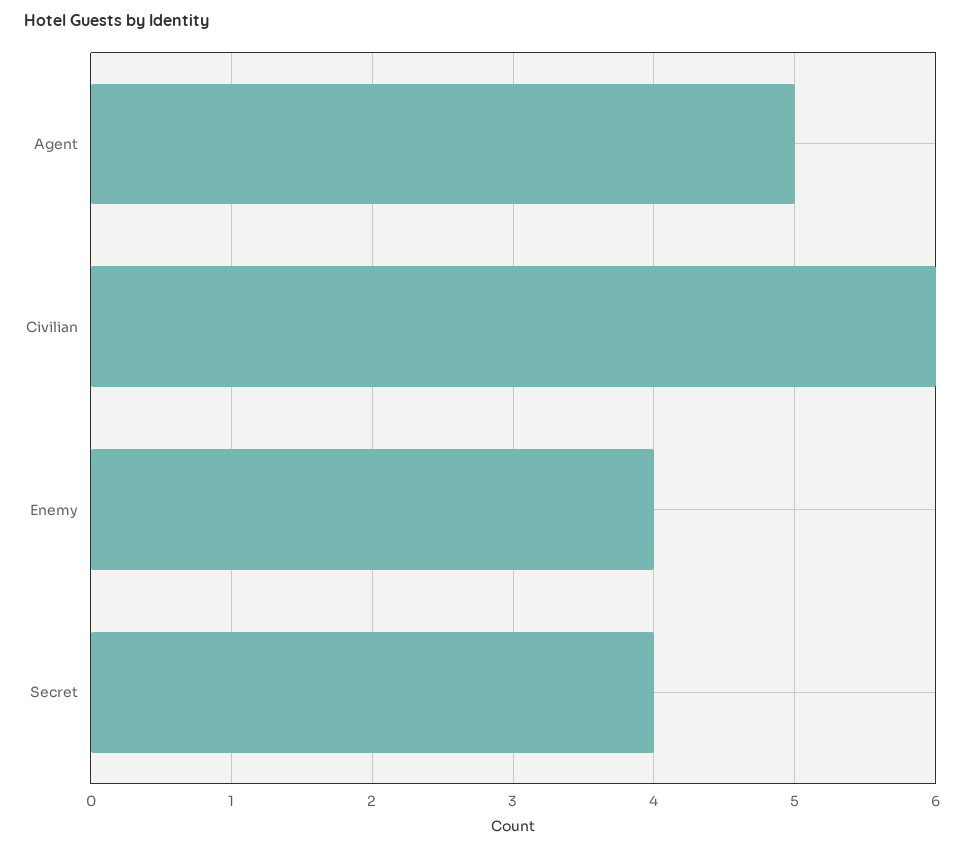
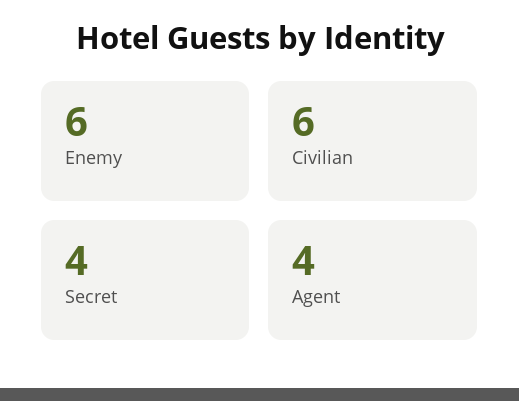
Agent: 5 -> 4
Enemy: 4 -> 6

